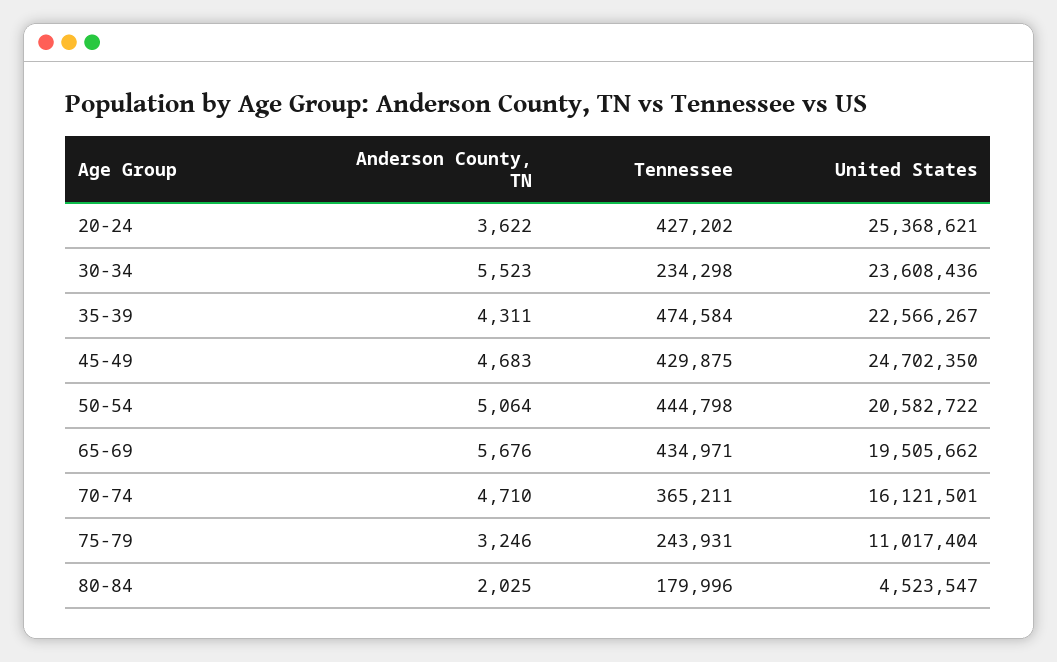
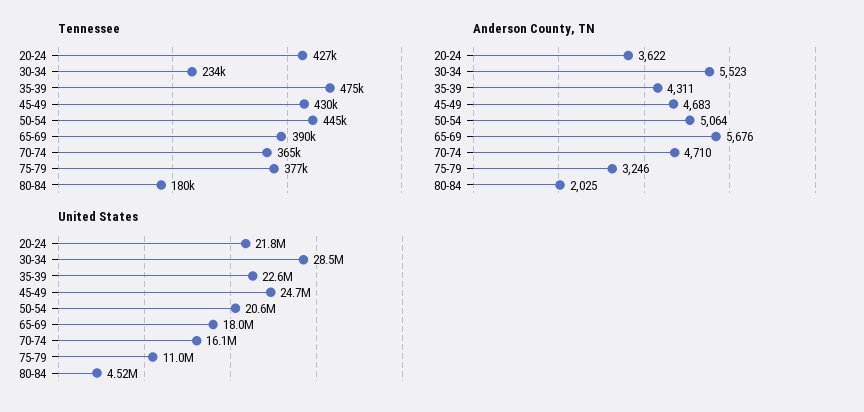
United States, 20-24: 25368621 -> 21800000
United States, 30-34: 23608436 -> 28500000
Tennessee, 65-69: 434971 -> 390000
United States, 65-69: 19505662 -> 18000000
Tennessee, 75-79: 243931 -> 377000

